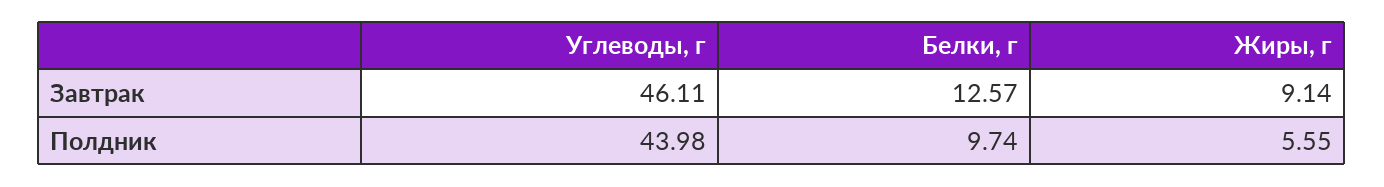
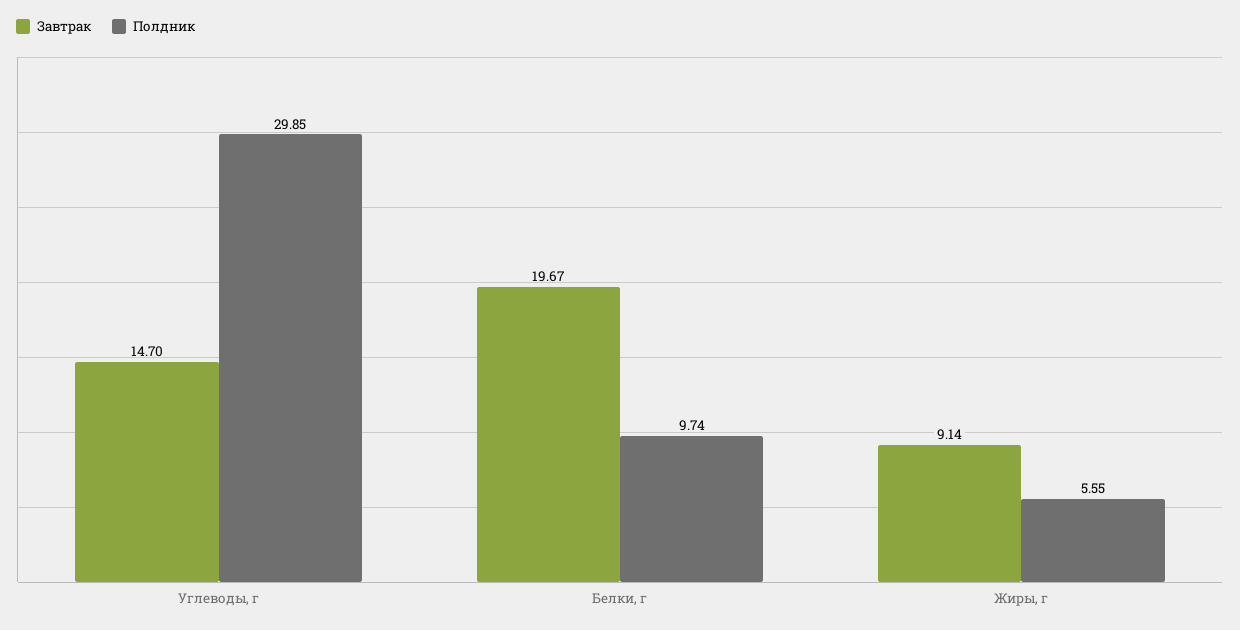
Завтрак, Углеводы, г: 46.11 -> 14.7
Завтрак, Белки, г: 12.57 -> 19.67
Полдник, Углеводы, г: 43.98 -> 29.85

